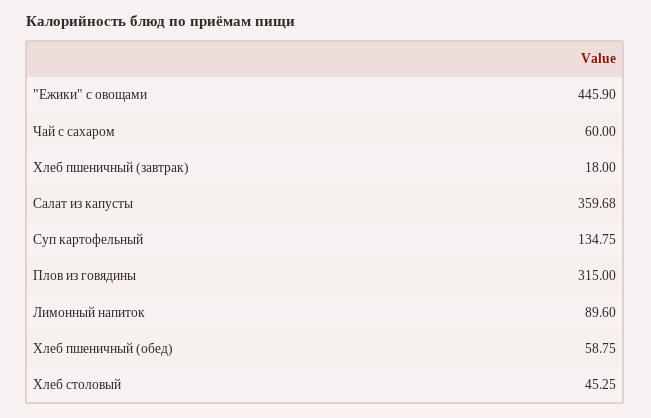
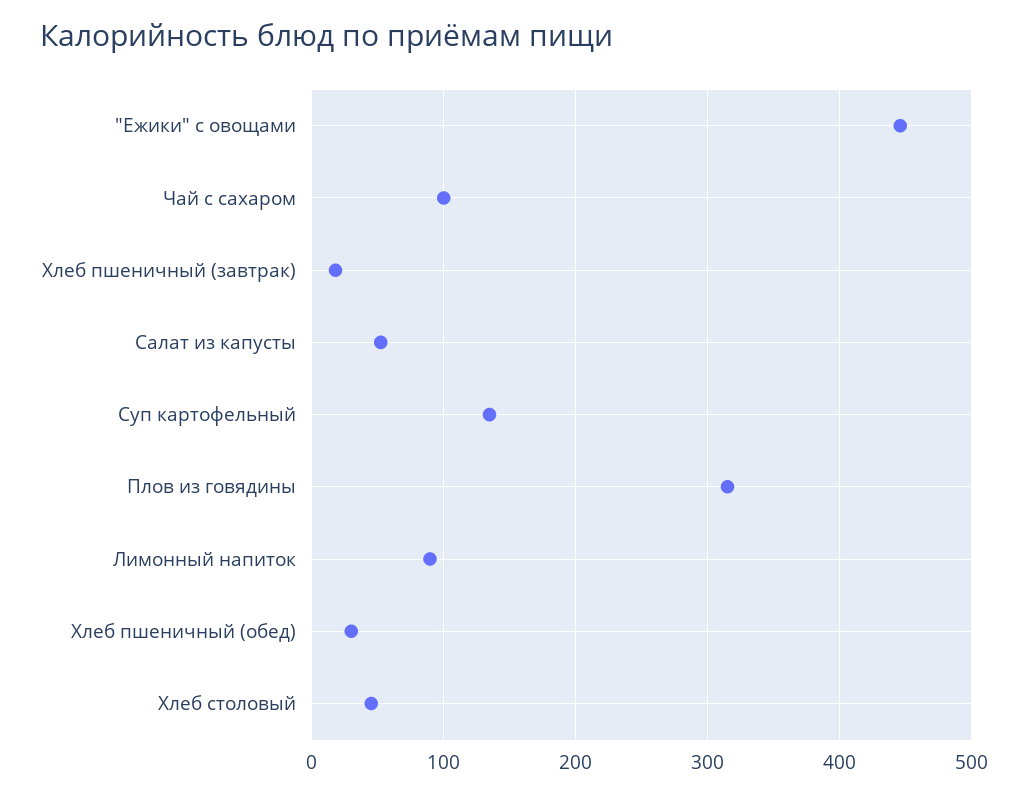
Чай с сахаром: 60 -> 100
Салат из капусты: 359.68 -> 50
Хлеб пшеничный (обед): 58.75 -> 30

